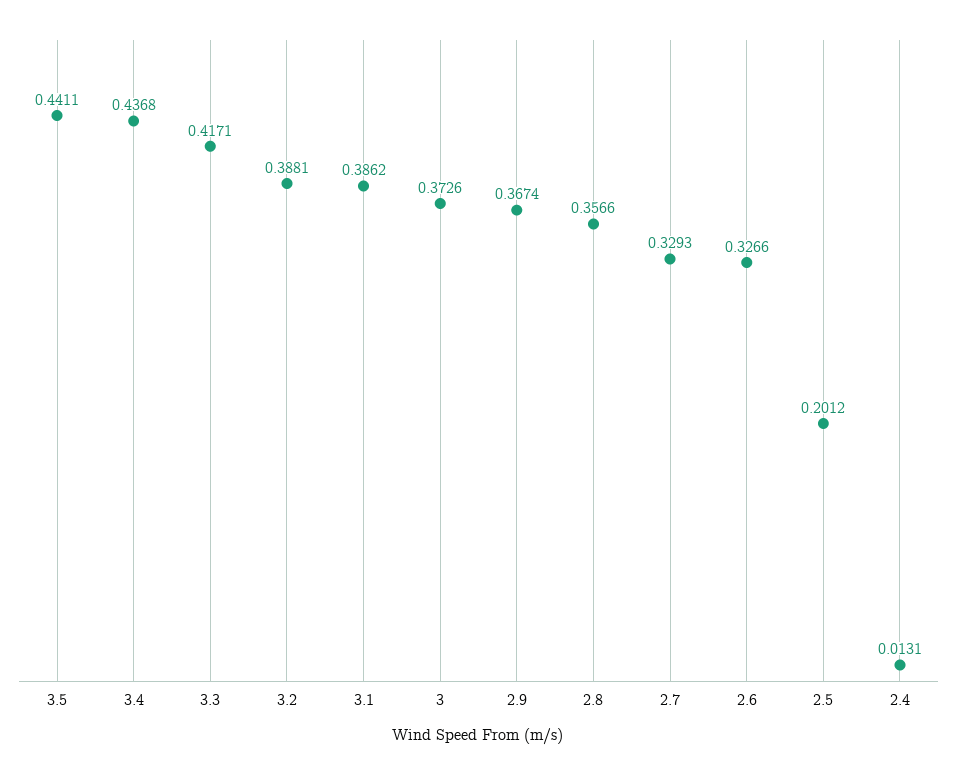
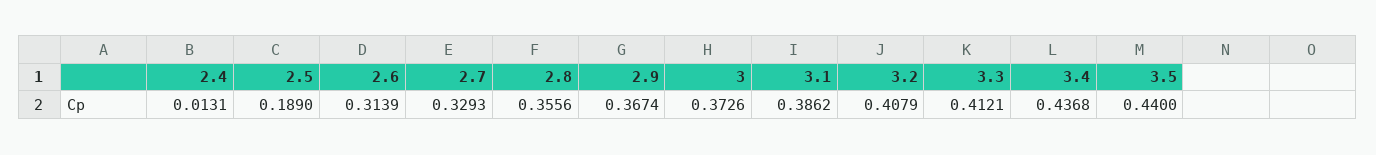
3.5: 0.4411 -> 0.44
3.3: 0.4171 -> 0.4121
3.2: 0.3881 -> 0.4079
2.8: 0.3566 -> 0.3556
2.6: 0.3266 -> 0.3139
2.5: 0.2012 -> 0.189

